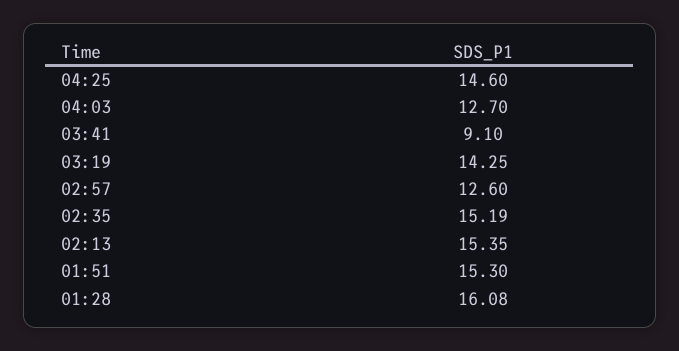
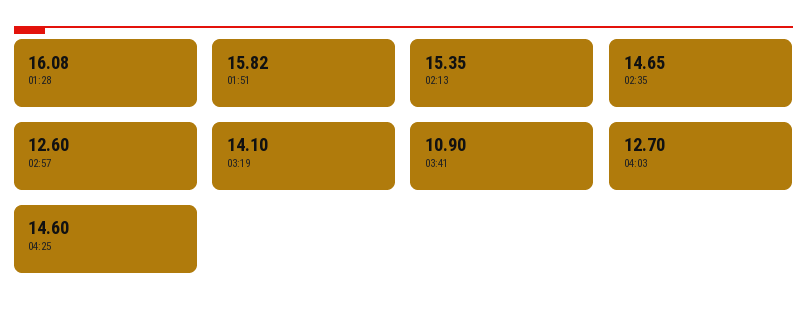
03:41: 9.1 -> 10.9
03:19: 14.25 -> 14.1
02:35: 15.19 -> 14.65
01:51: 15.3 -> 15.82

